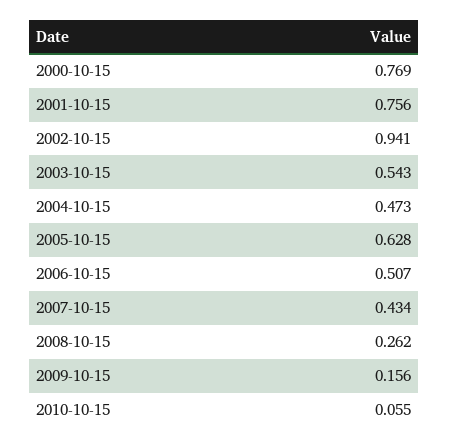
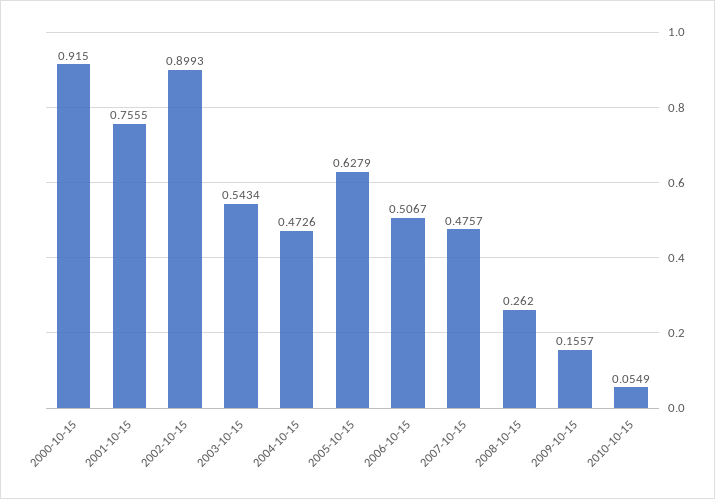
2000-10-15: 0.769 -> 0.915
2002-10-15: 0.941 -> 0.8993
2007-10-15: 0.434 -> 0.4757

